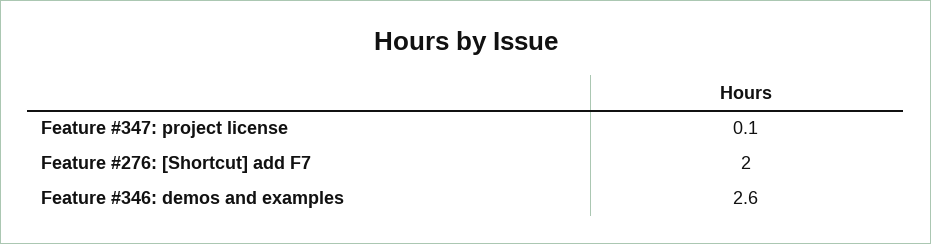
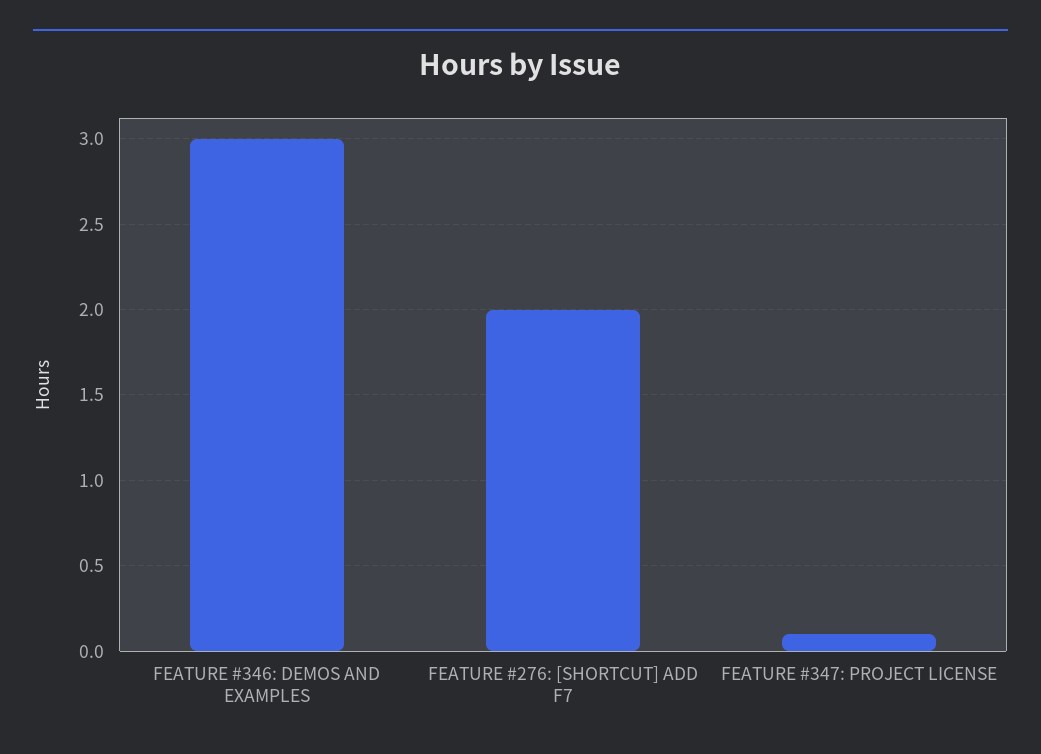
Feature #346: demos and examples: 2.6 -> 3

